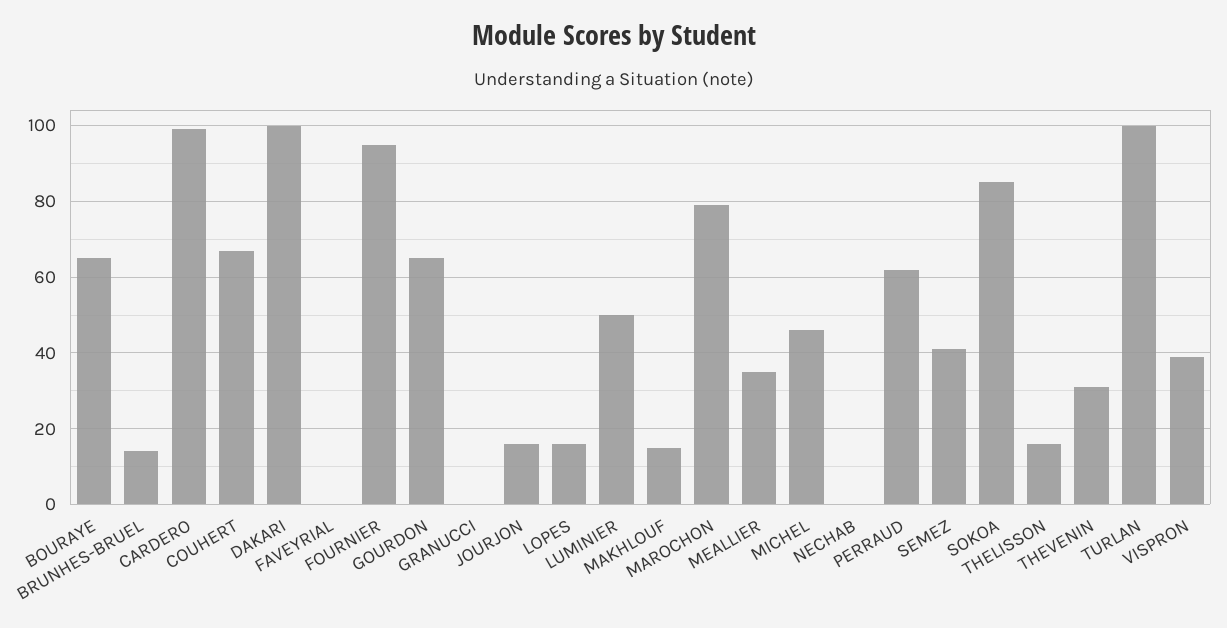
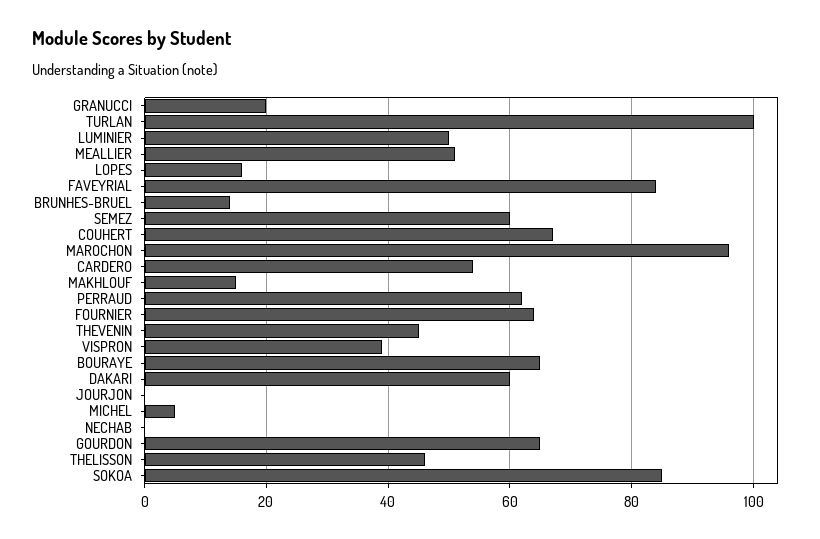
CARDERO: 100 -> 55
DAKARI: 100 -> 60
FAVEYRIAL: 0 -> 85
FOURNIER: 95 -> 65
GRANUCCI: 0 -> 20
JOURJON: 15 -> 0
MAROCHON: 80 -> 95
MEALLIER: 35 -> 50
MICHEL: 45 -> 5
SEMEZ: 40 -> 60
THELISSON: 15 -> 45
THEVENIN: 30 -> 45

